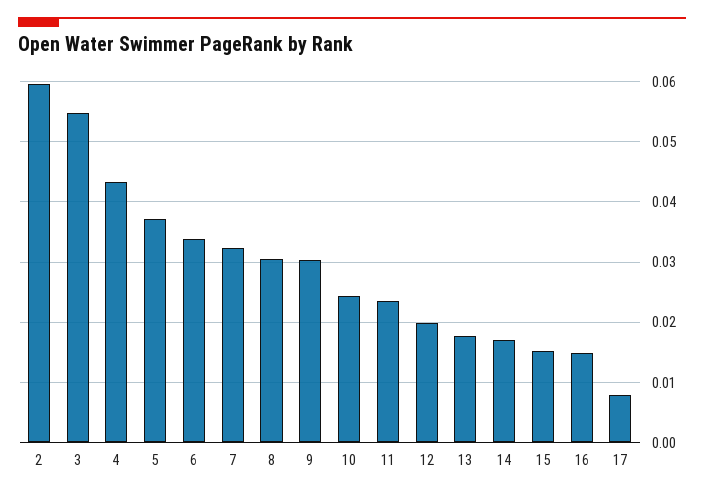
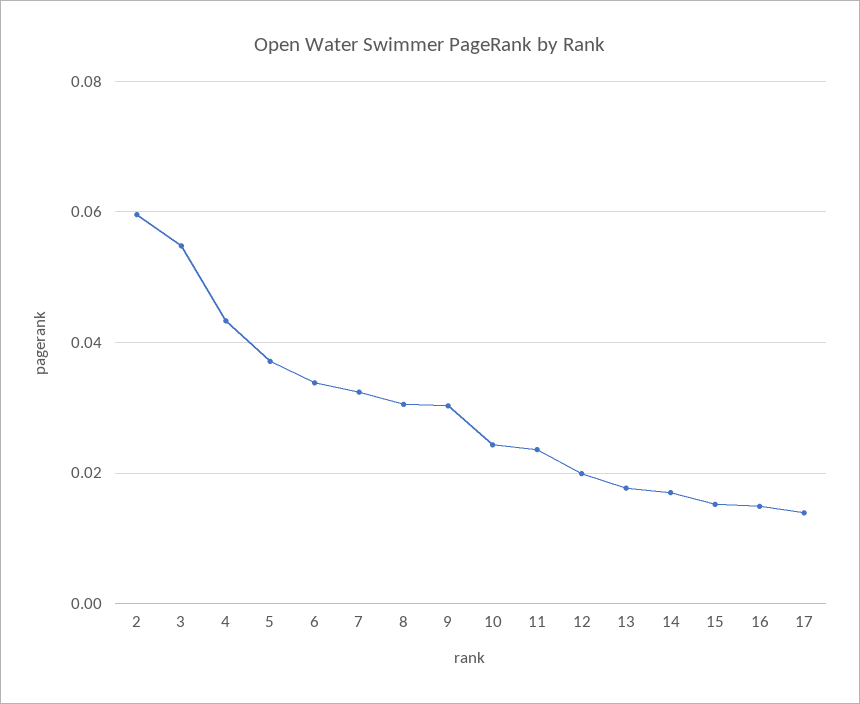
17: 0.008 -> 0.014

